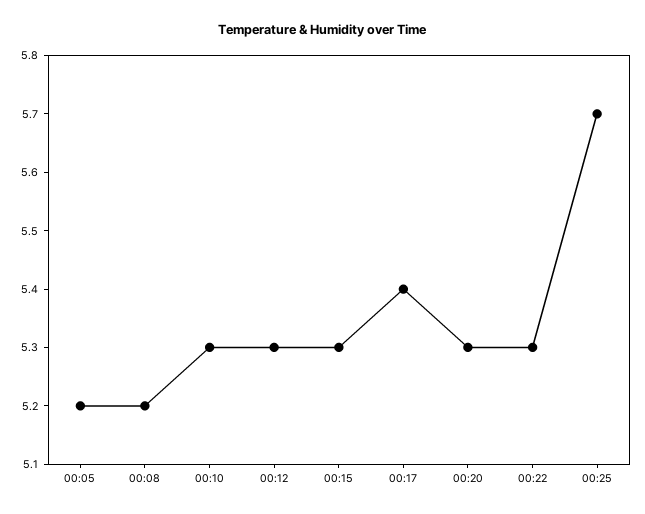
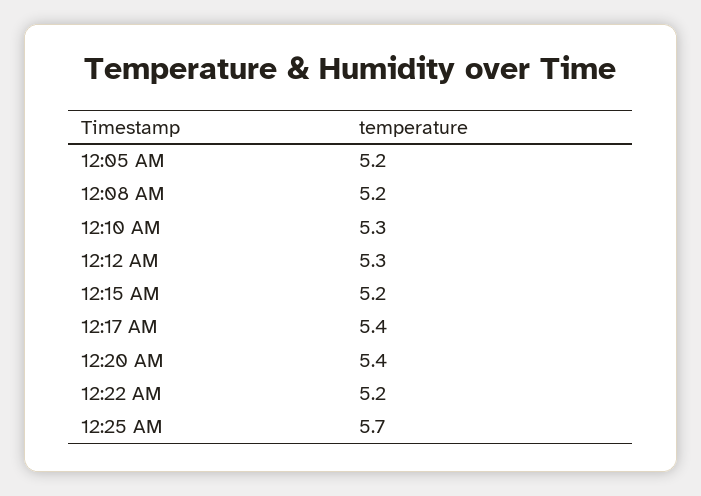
00:15: 5.3 -> 5.2
00:20: 5.3 -> 5.4
00:22: 5.3 -> 5.2

